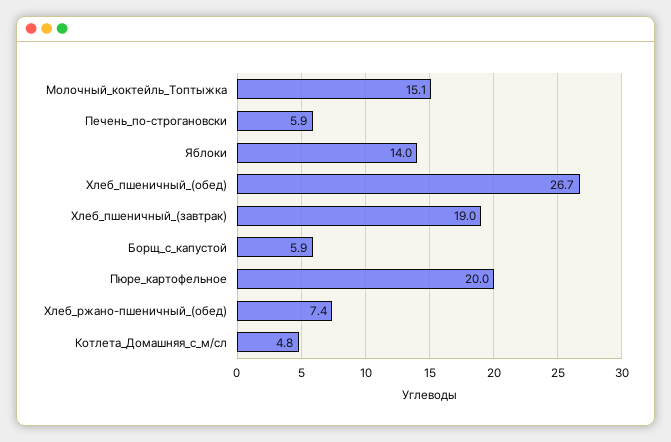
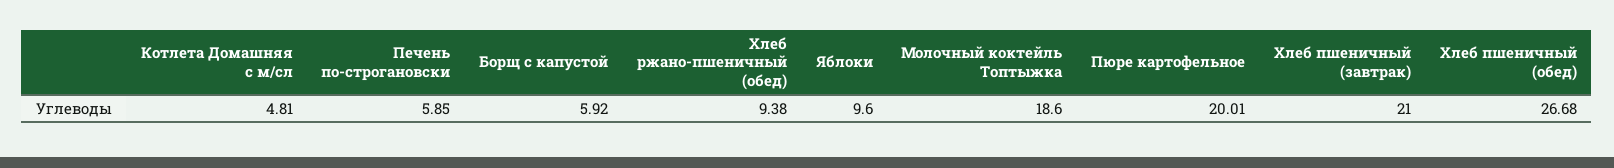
Молочный_коктейль_Топтыжка: 15.1 -> 18.6
Яблоки: 14 -> 9.6
Хлеб_пшеничный_(завтрак): 19 -> 21
Хлеб_ржано-пшеничный_(обед): 7.4 -> 9.38

